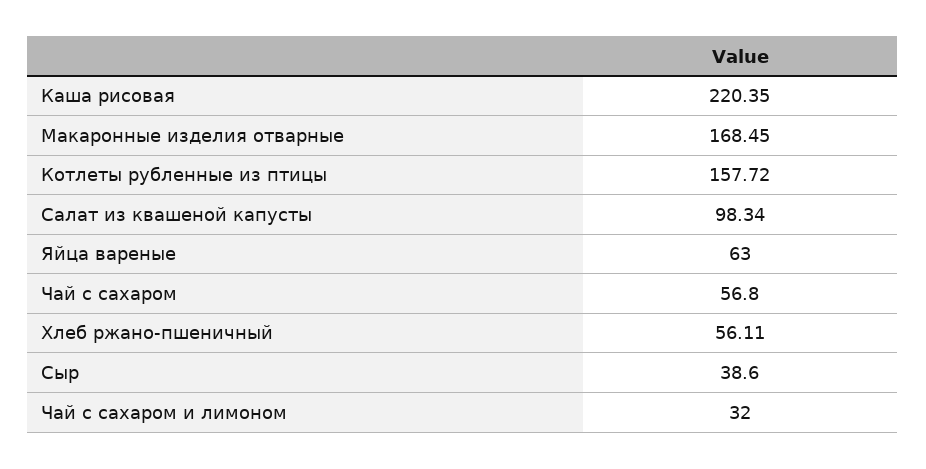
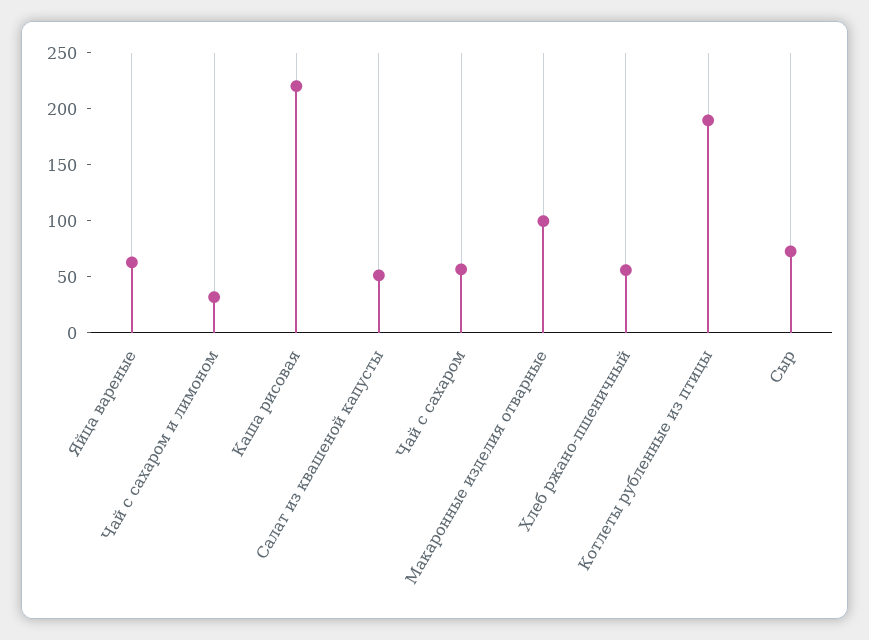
Макаронные изделия отварные: 168.45 -> 100
Котлеты рубленные из птицы: 157.72 -> 190
Салат из квашеной капусты: 98.34 -> 50
Сыр: 38.6 -> 70

